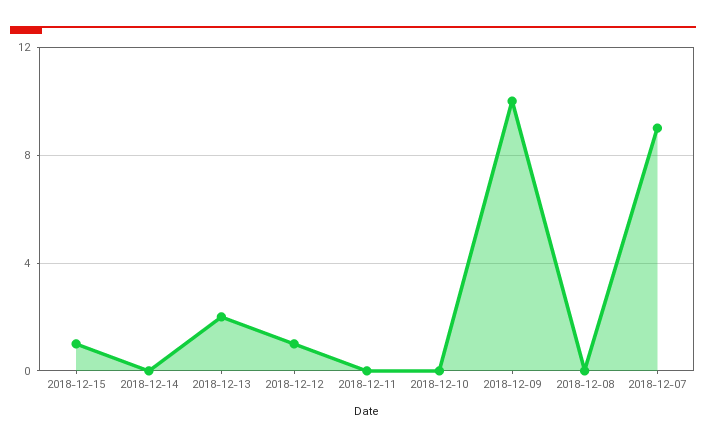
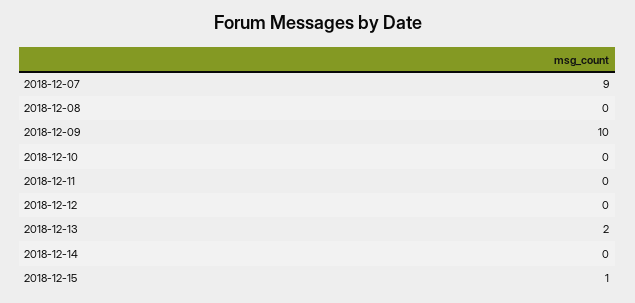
2018-12-12: 1 -> 0

